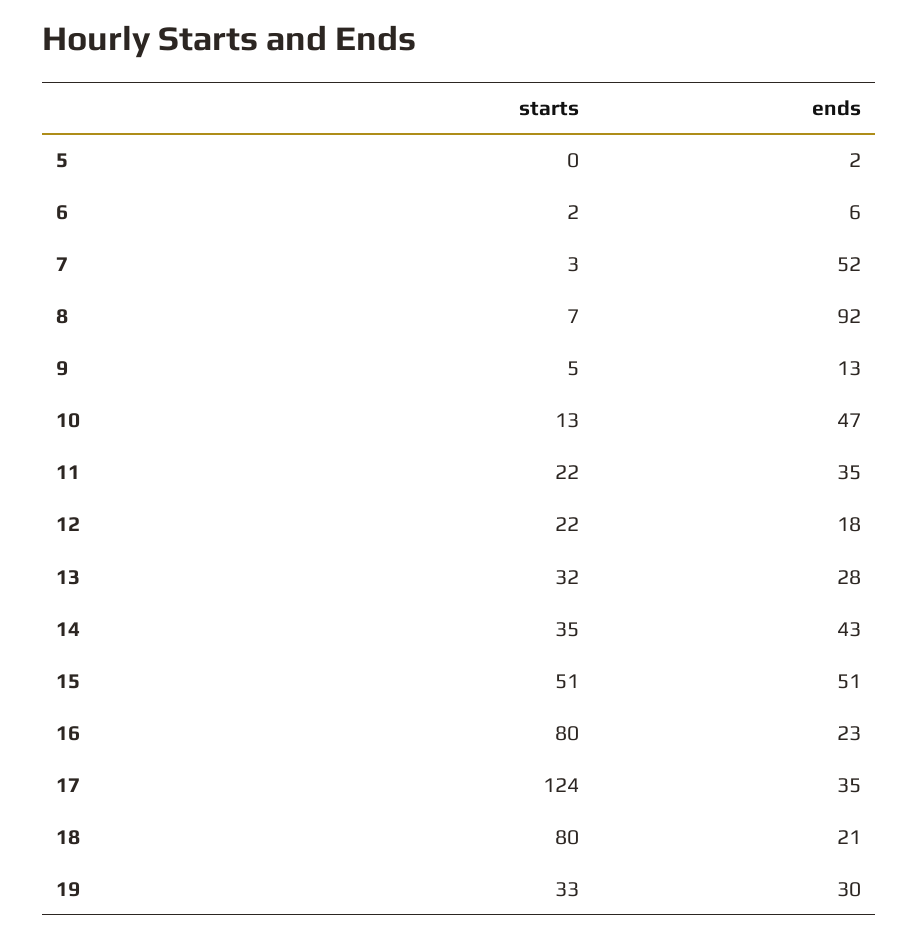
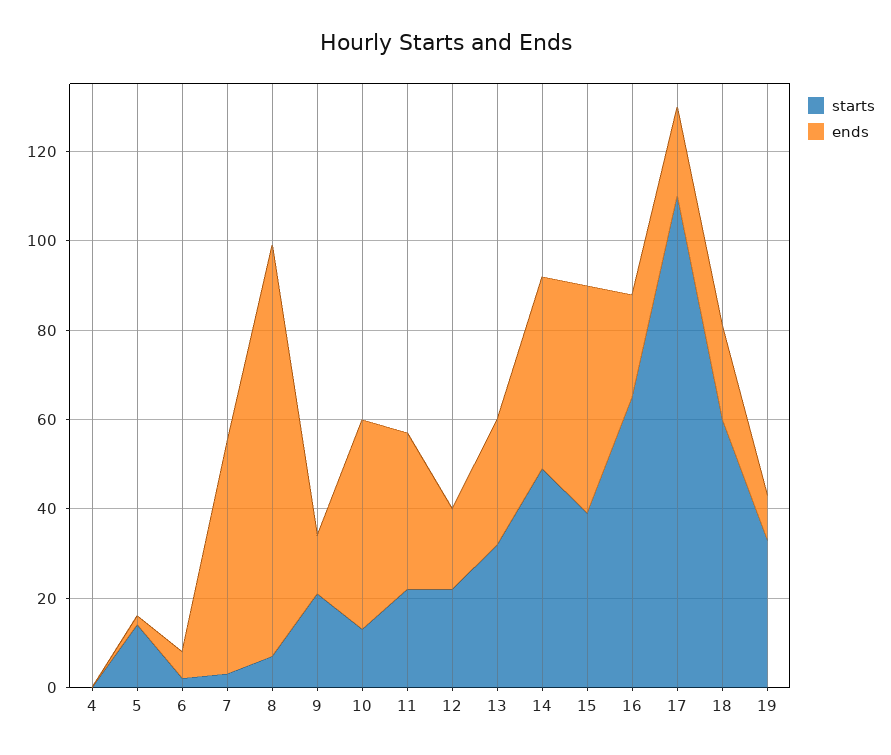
starts, 5: 0 -> 15
starts, 9: 5 -> 20
starts, 14: 35 -> 50
starts, 15: 51 -> 40
starts, 16: 80 -> 65
starts, 17: 124 -> 110
ends, 17: 35 -> 20
starts, 18: 80 -> 60
ends, 19: 30 -> 10
starts, 4: none -> 0
ends, 4: none -> 0

